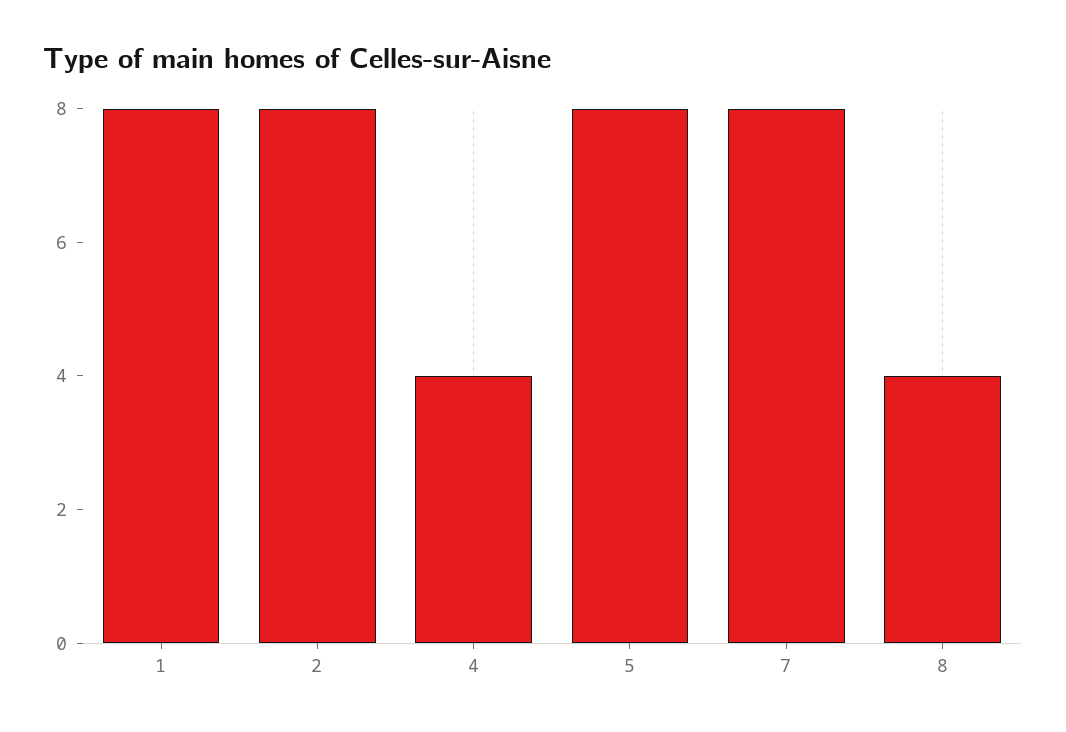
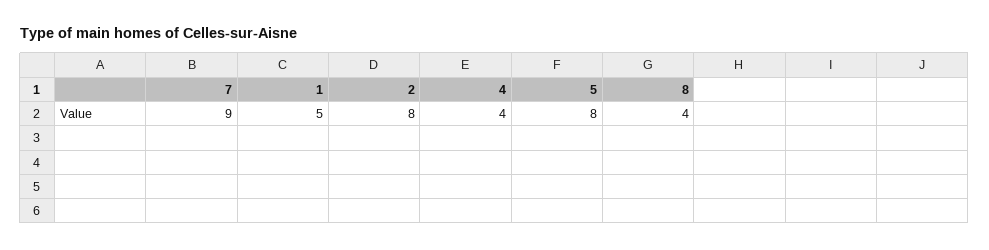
1: 8 -> 5
7: 8 -> 9

